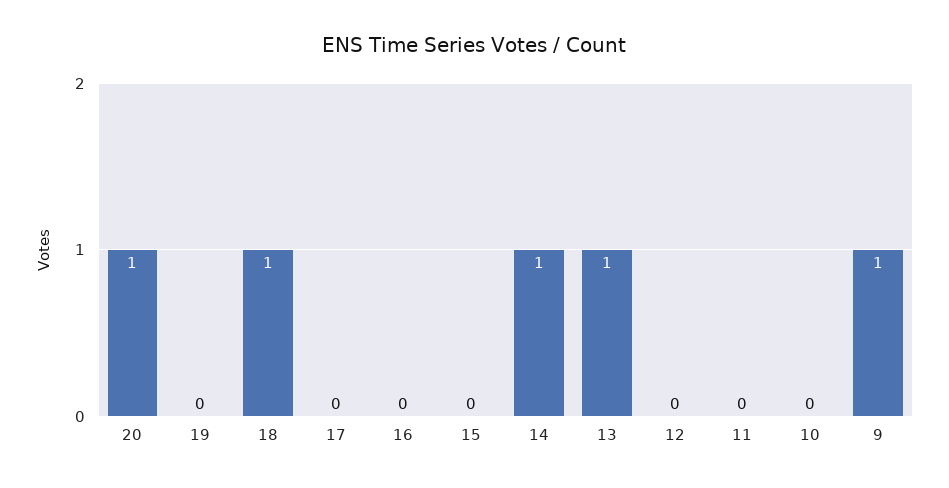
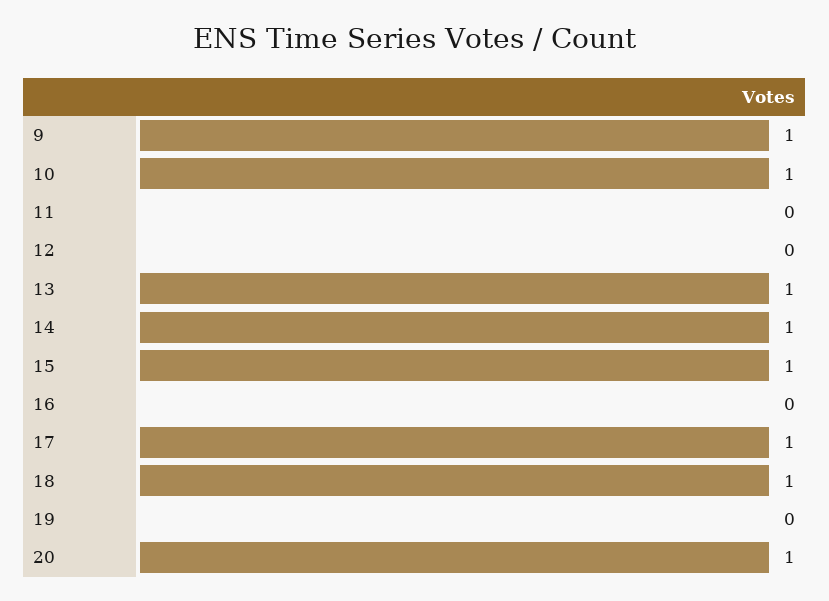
17: 0 -> 1
15: 0 -> 1
10: 0 -> 1

